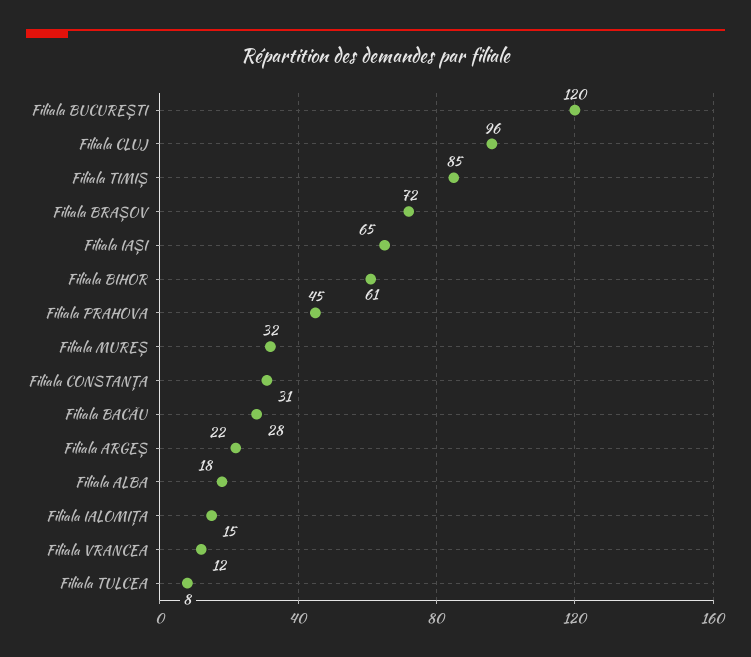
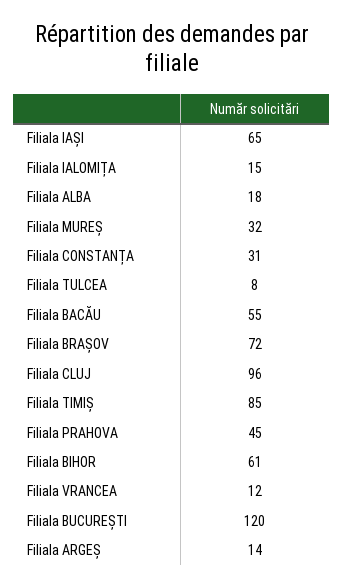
Filiala BACĂU: 28 -> 55
Filiala ARGEȘ: 22 -> 14

